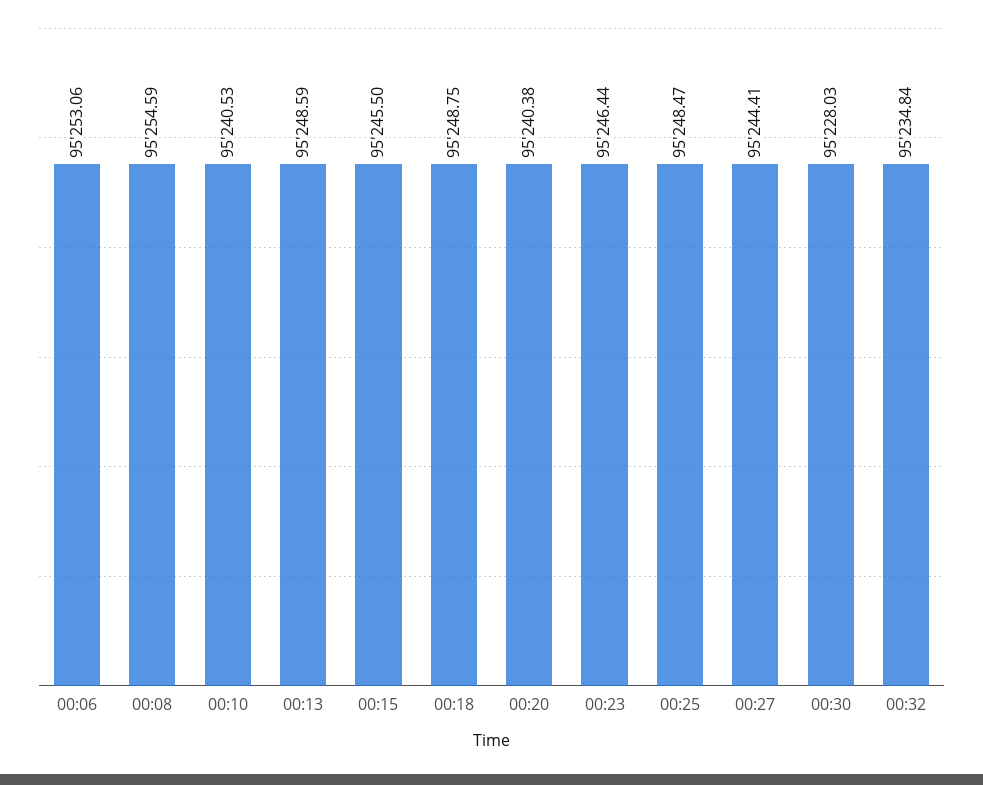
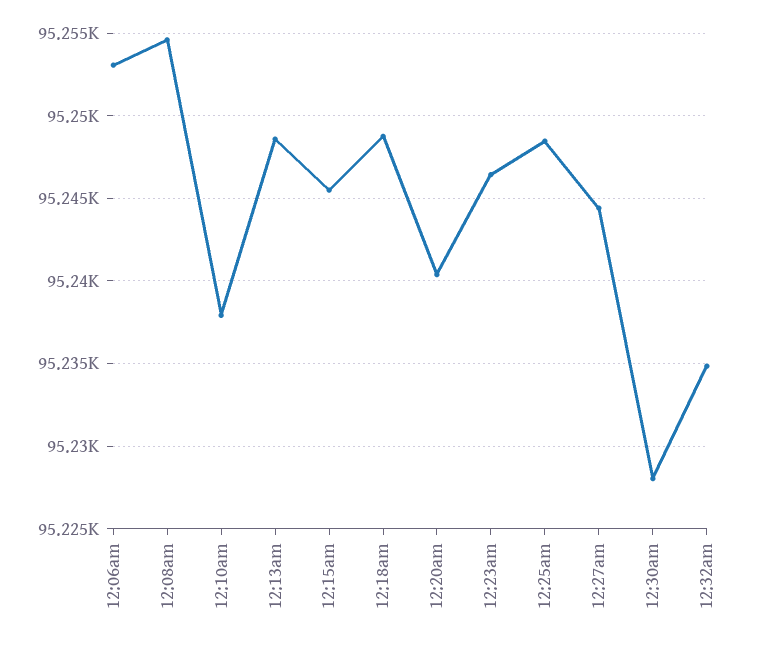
00:10: 95240.53 -> 95238

